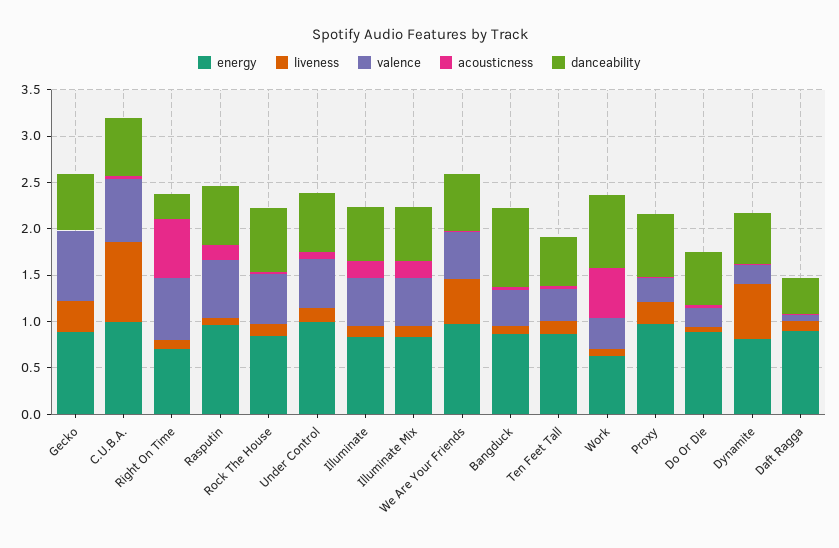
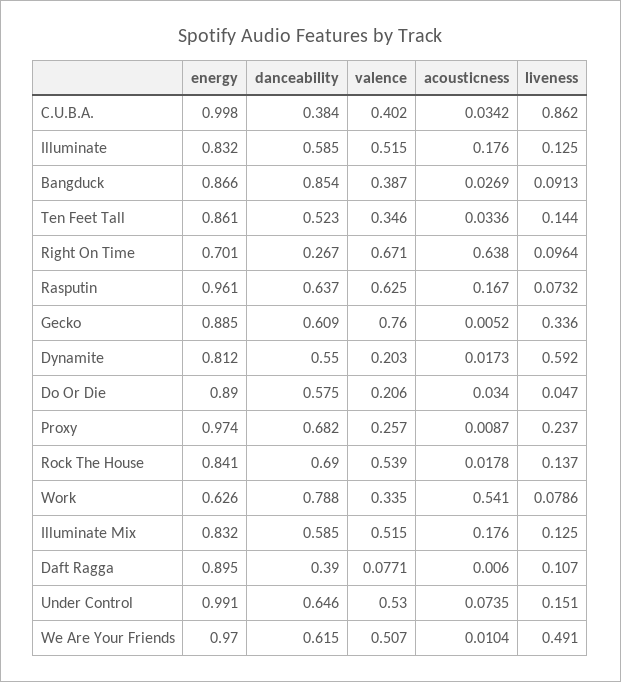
valence, C.U.B.A.: 0.7 -> 0.402
danceability, C.U.B.A.: 0.6 -> 0.384

